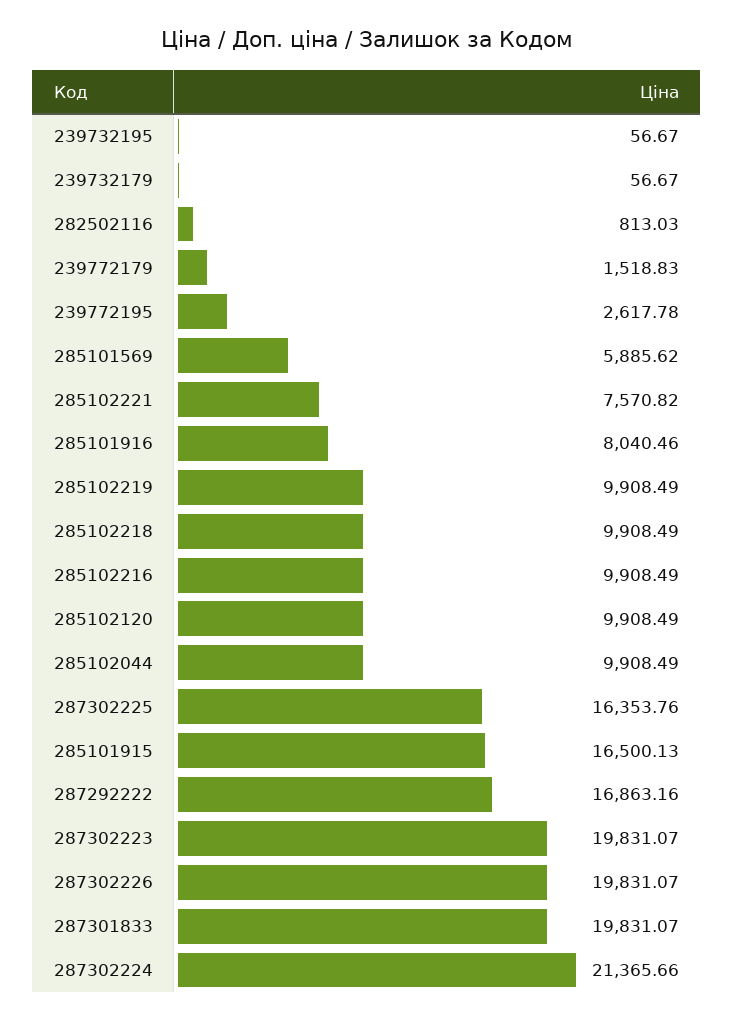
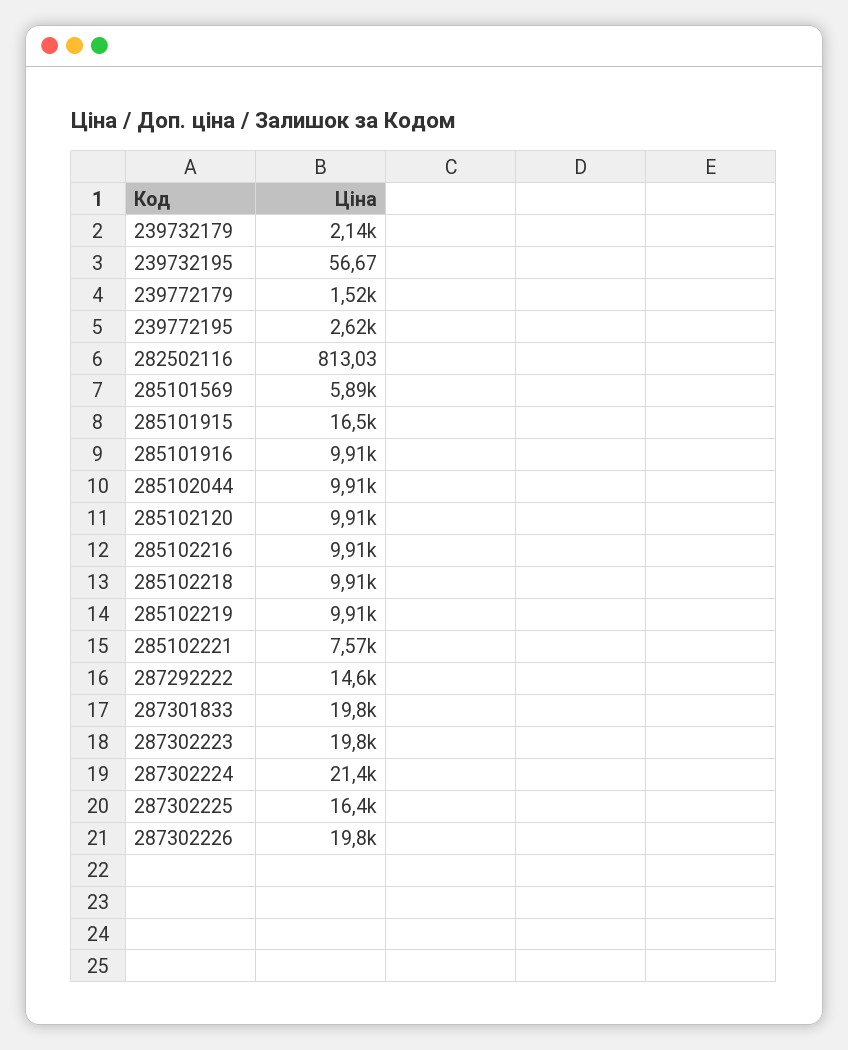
239732179: 56.67 -> 2140
285101916: 8040.46 -> 9910
287292222: 16863.16 -> 14600

